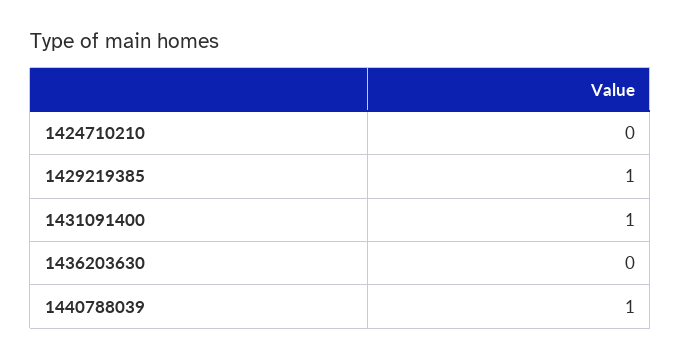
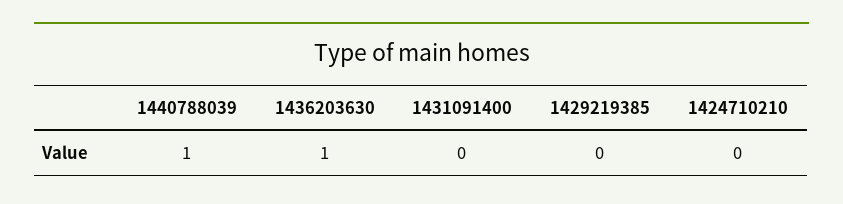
1429219385: 1 -> 0
1431091400: 1 -> 0
1436203630: 0 -> 1

